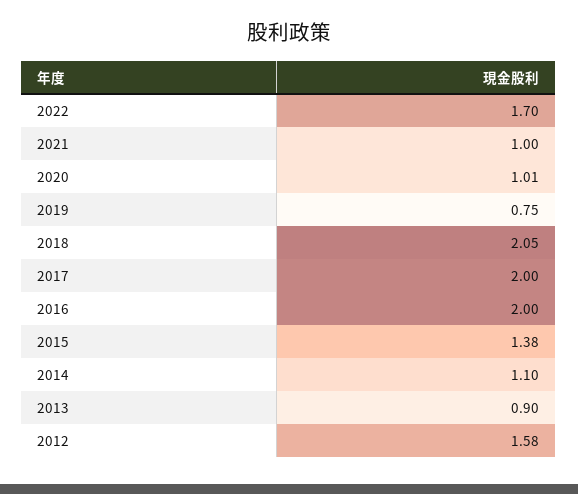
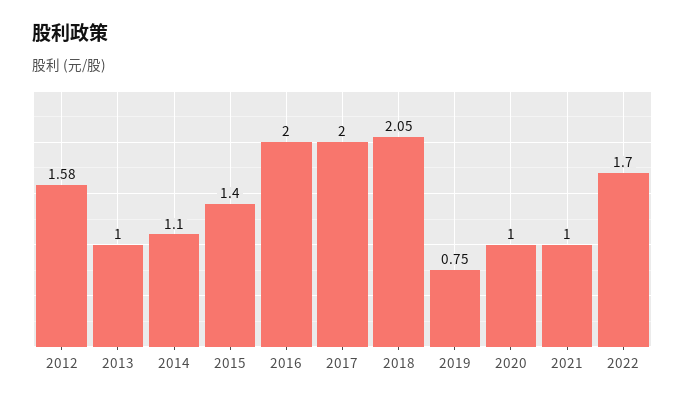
2020: 1.01 -> 1
2015: 1.38 -> 1.4
2013: 0.9 -> 1

